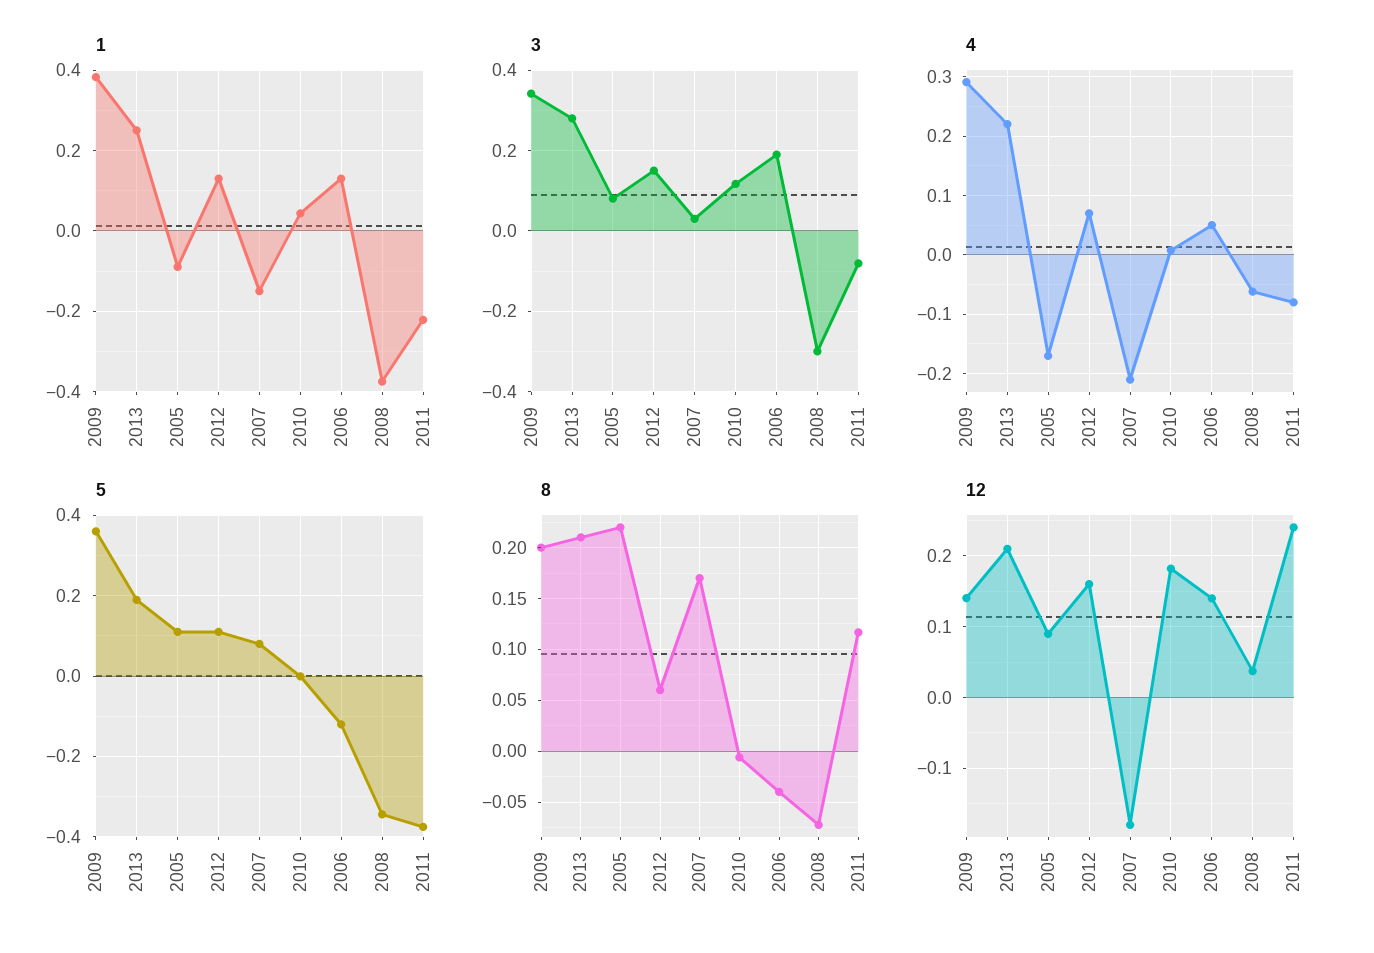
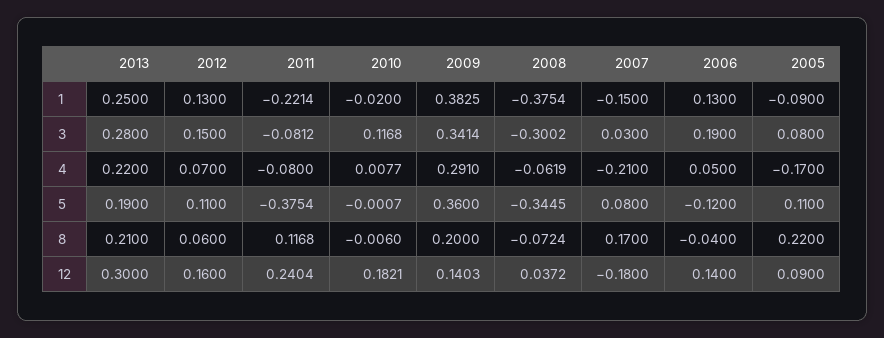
1, 2010: 0.04 -> -0.02
12, 2013: 0.21 -> 0.3

